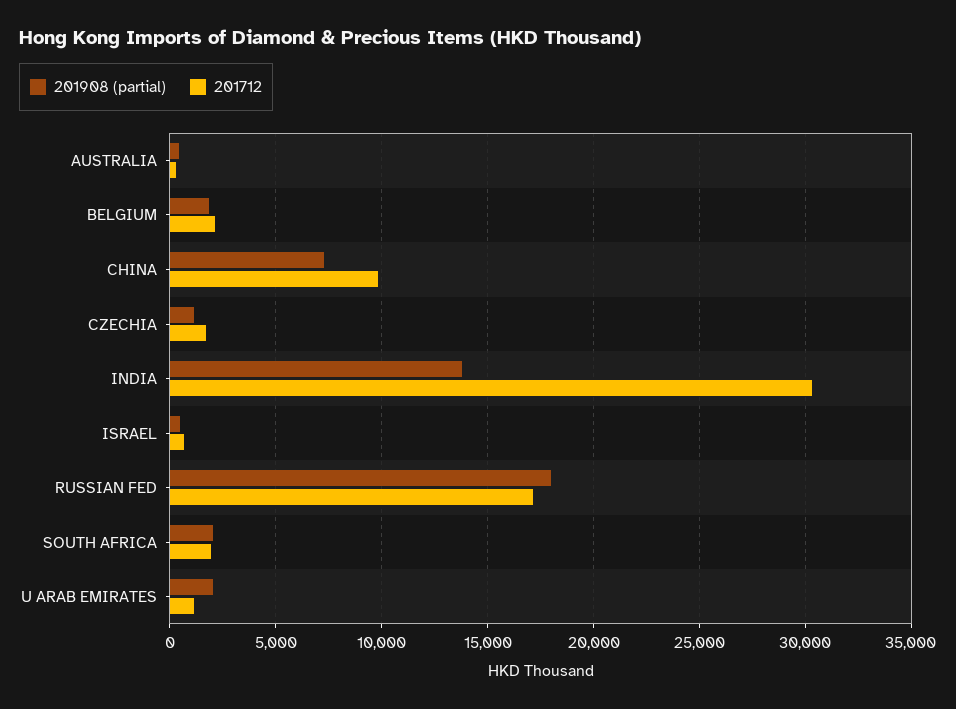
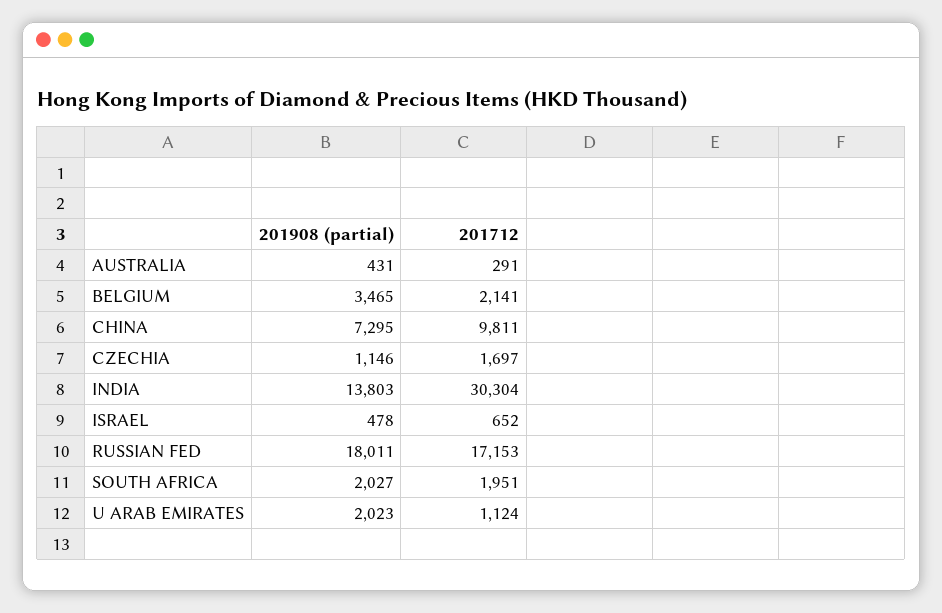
201908 (partial), BELGIUM: 2000 -> 3465

